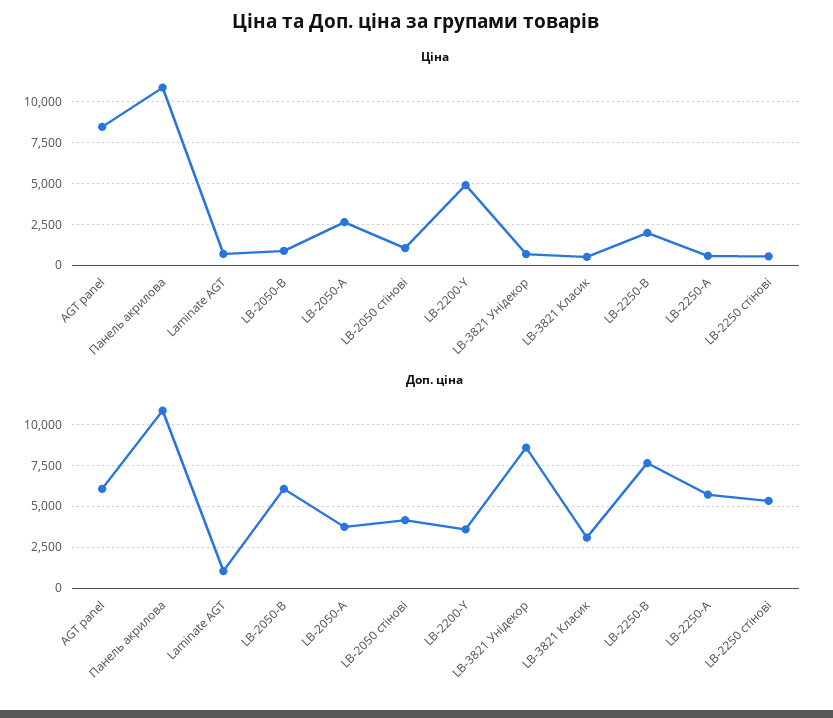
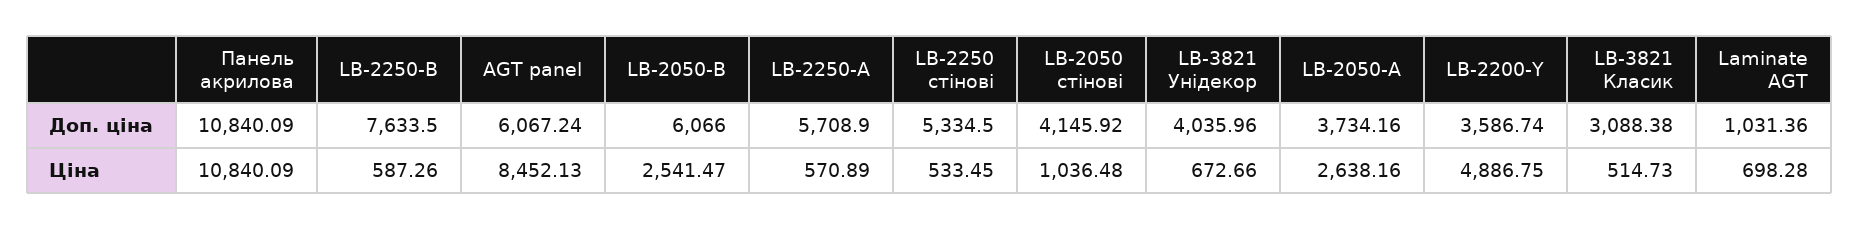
Ціна, LB-2050-В: 1000 -> 2541.47
Ціна, LB-2250-В: 2000 -> 587.26
Доп. ціна, LB-3821 Унідекор: 8500 -> 4035.96

